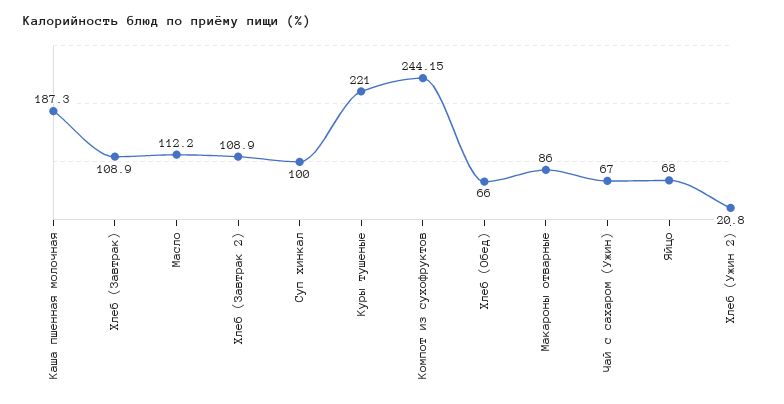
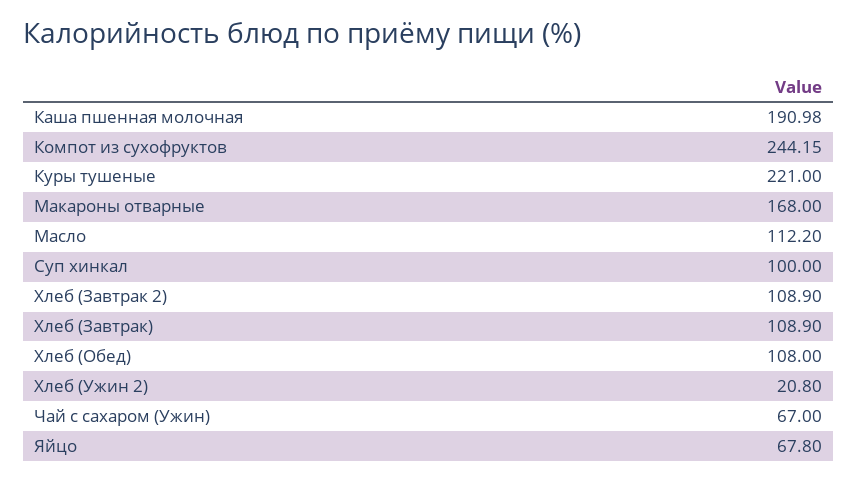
Каша пшенная молочная: 187.3 -> 190.98
Хлеб (Обед): 66 -> 108
Макароны отварные: 86 -> 168
Яйцо: 68 -> 67.8

